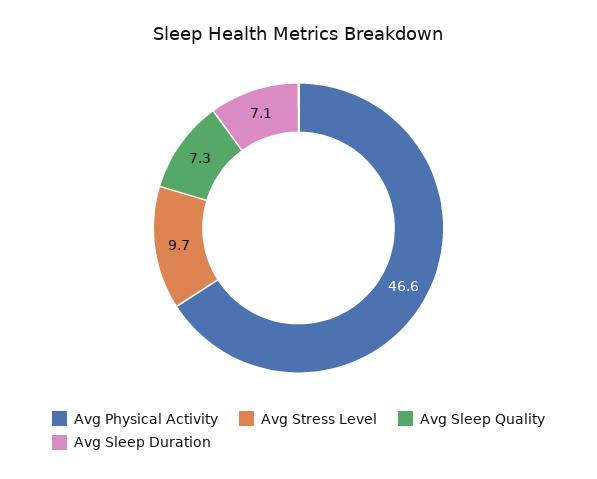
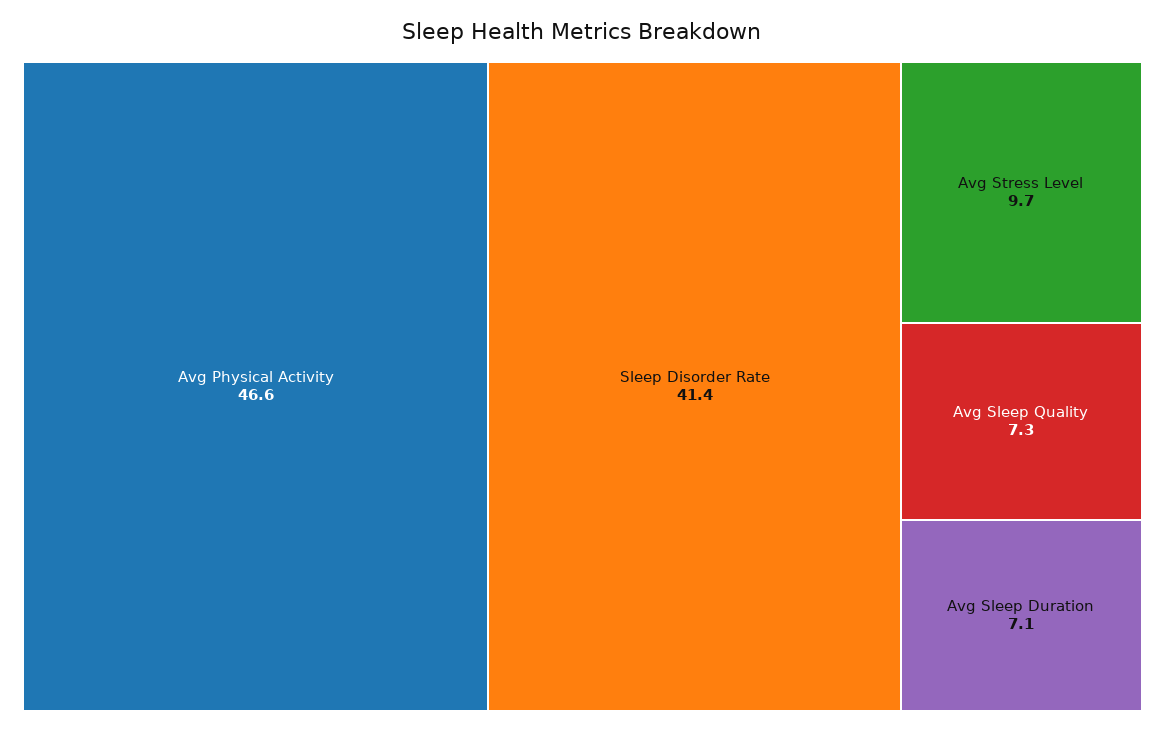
Sleep Disorder Rate: none -> 41.4

